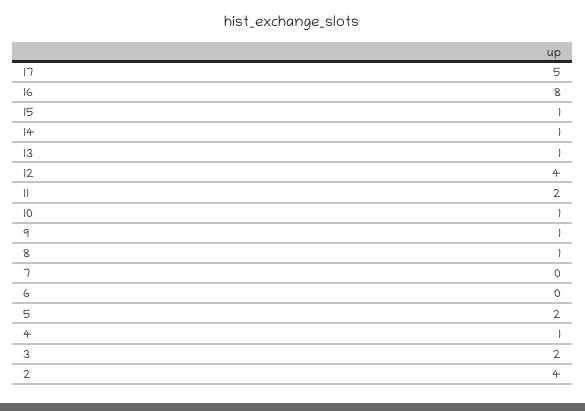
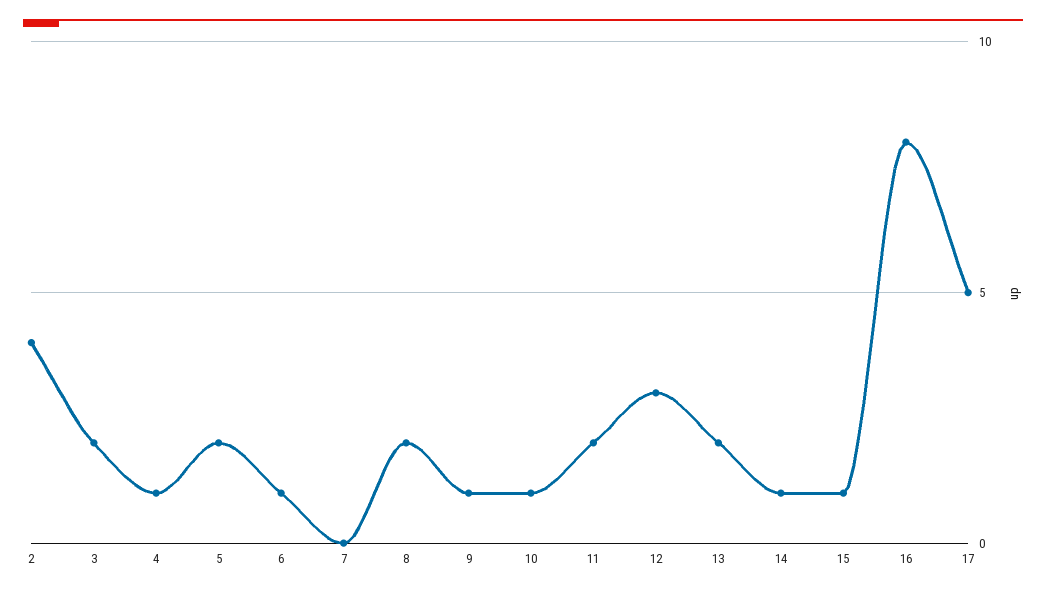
13: 1 -> 2
12: 4 -> 3
8: 1 -> 2
6: 0 -> 1

